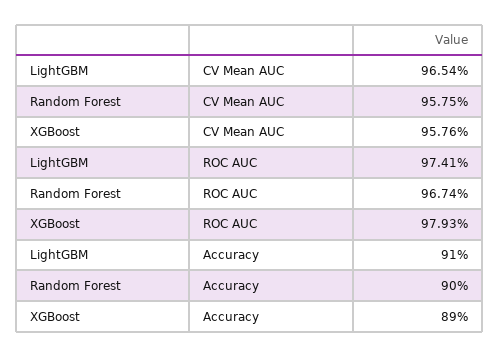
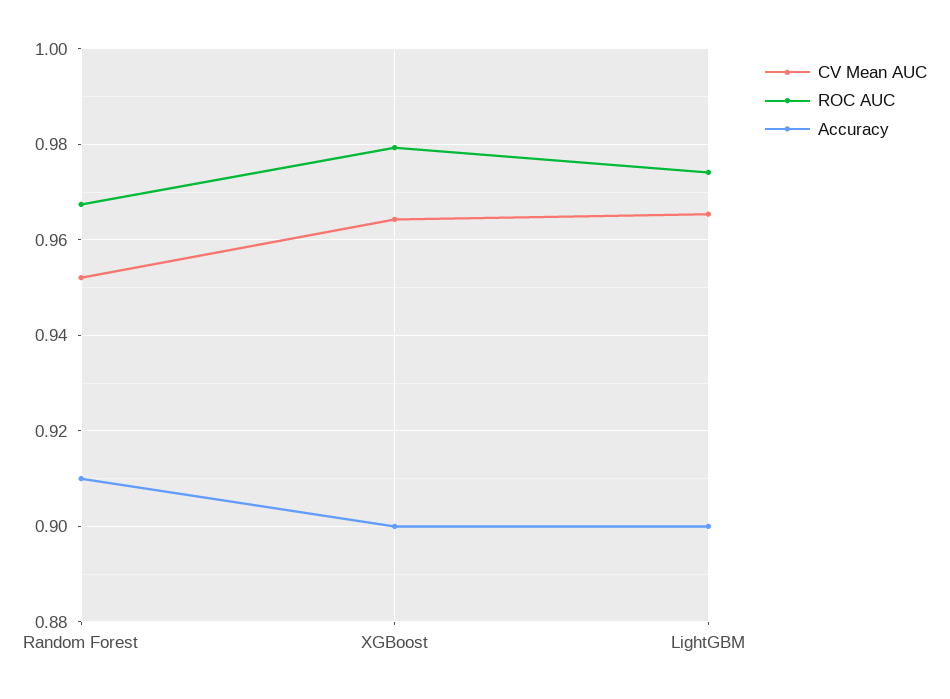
CV Mean AUC, Random Forest: 0.9575 -> 0.952
CV Mean AUC, XGBoost: 0.9576 -> 0.964
Accuracy, LightGBM: 0.91 -> 0.9
Accuracy, Random Forest: 0.9 -> 0.91
Accuracy, XGBoost: 0.89 -> 0.9

